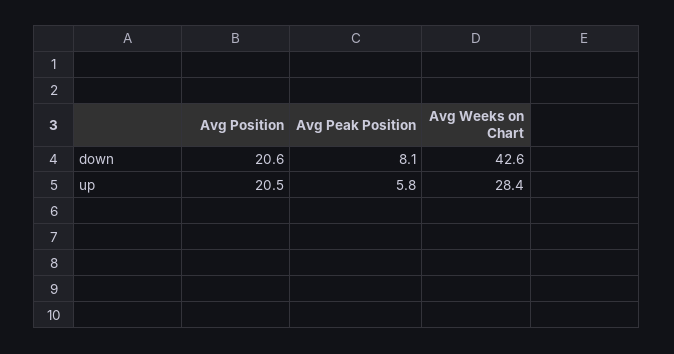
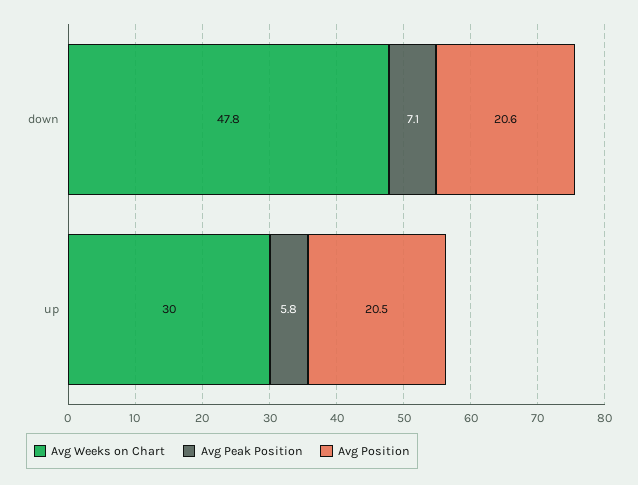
Avg Peak Position, down: 8.1 -> 7.1
Avg Weeks on Chart, down: 42.6 -> 47.8
Avg Weeks on Chart, up: 28.4 -> 30

